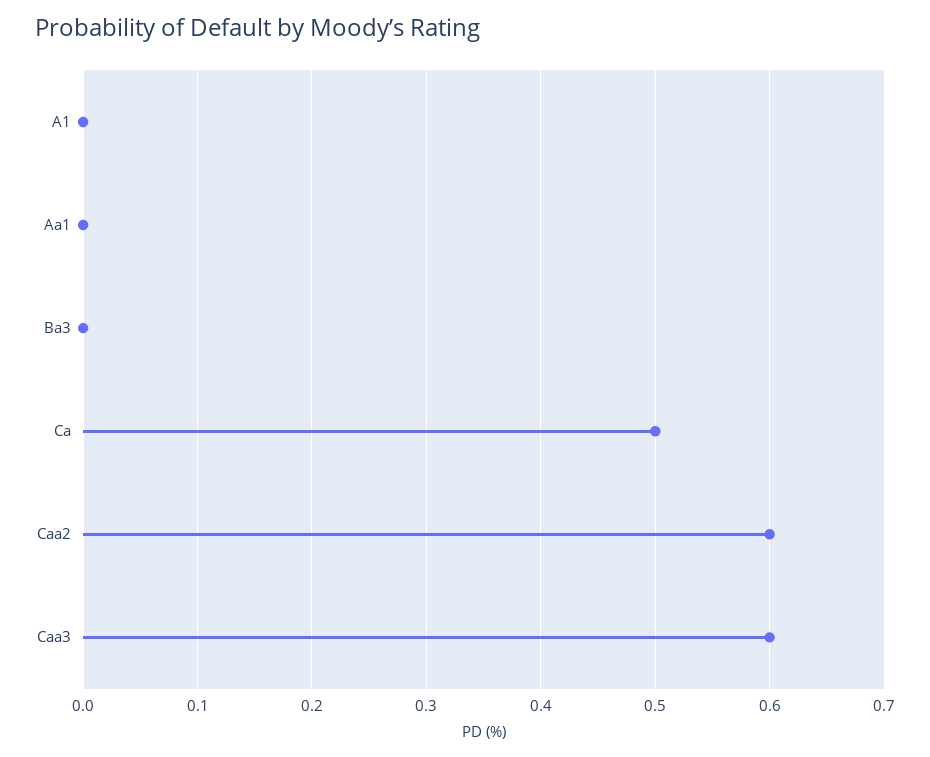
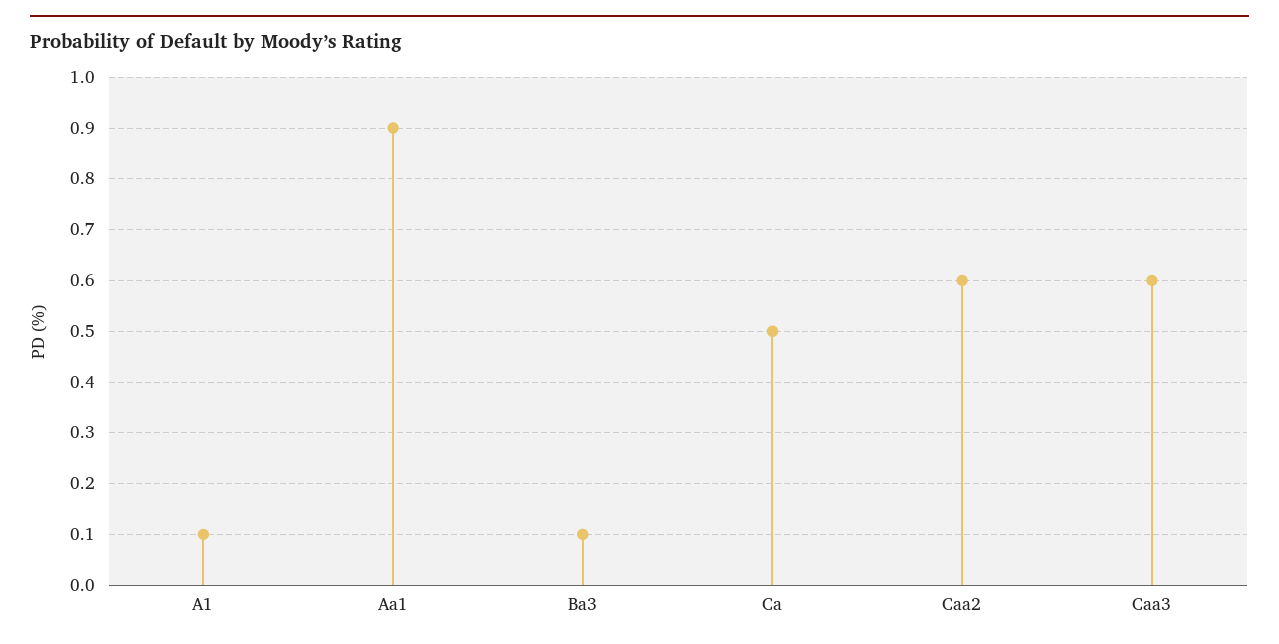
A1: 0 -> 0.1
Aa1: 0 -> 0.9
Ba3: 0 -> 0.1

